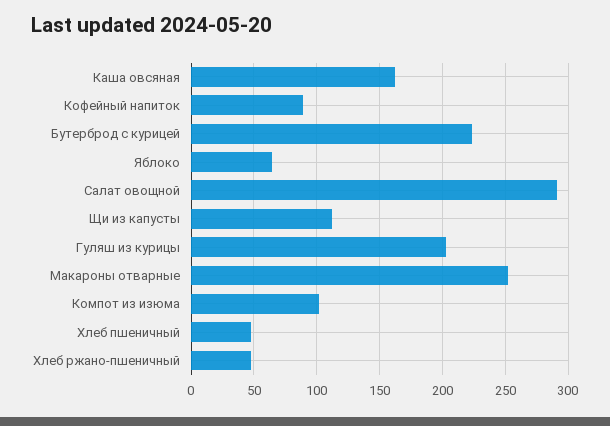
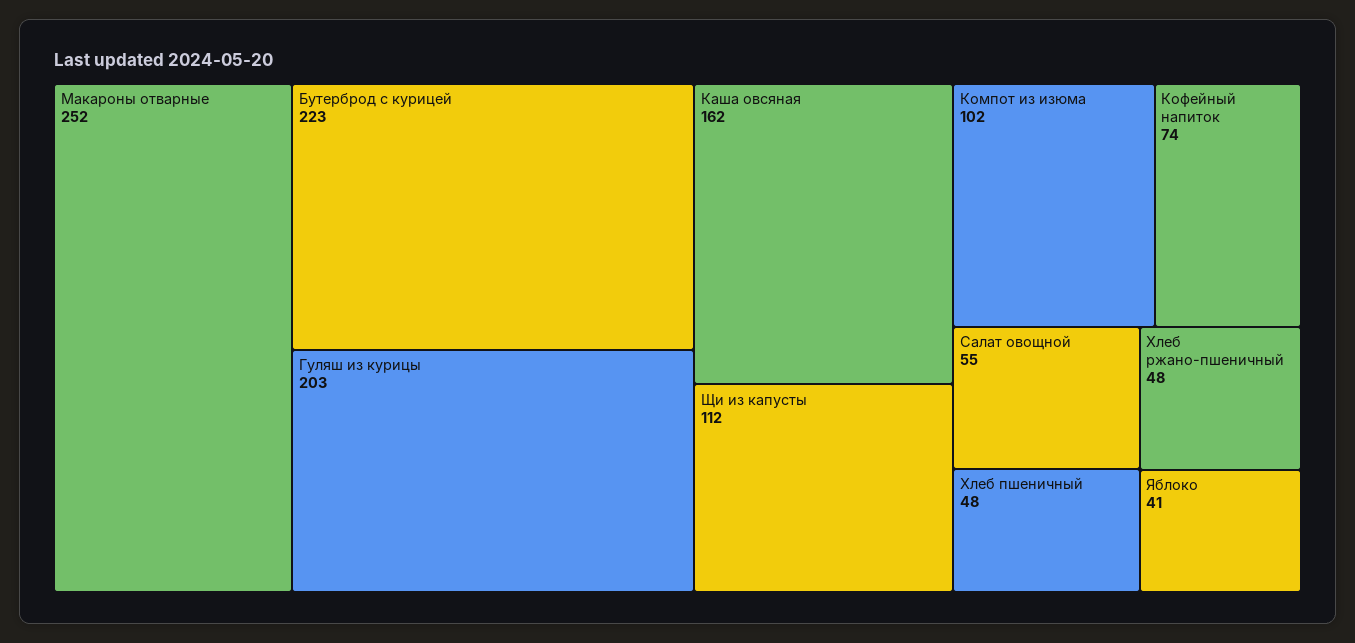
Кофейный напиток: 90 -> 74
Яблоко: 65 -> 41
Салат овощной: 290 -> 55

